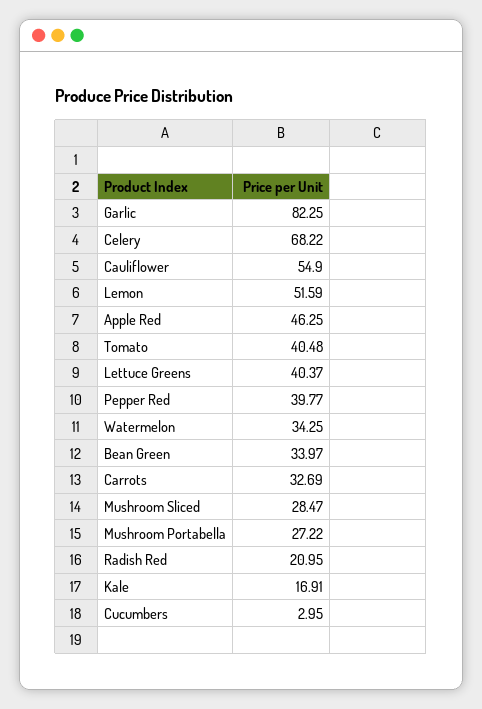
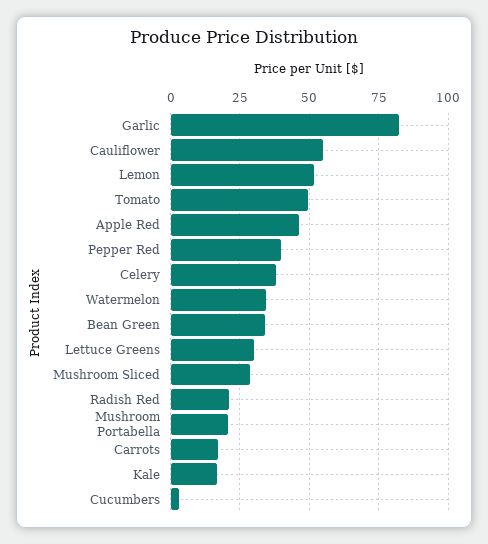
Celery: 68.22 -> 37.5
Tomato: 40.48 -> 50
Lettuce Greens: 40.37 -> 30
Carrots: 32.69 -> 17.5
Mushroom Portabella: 27.22 -> 20

